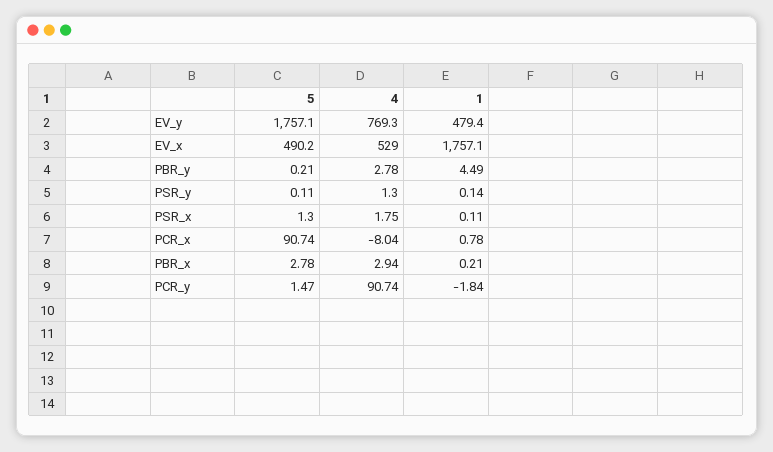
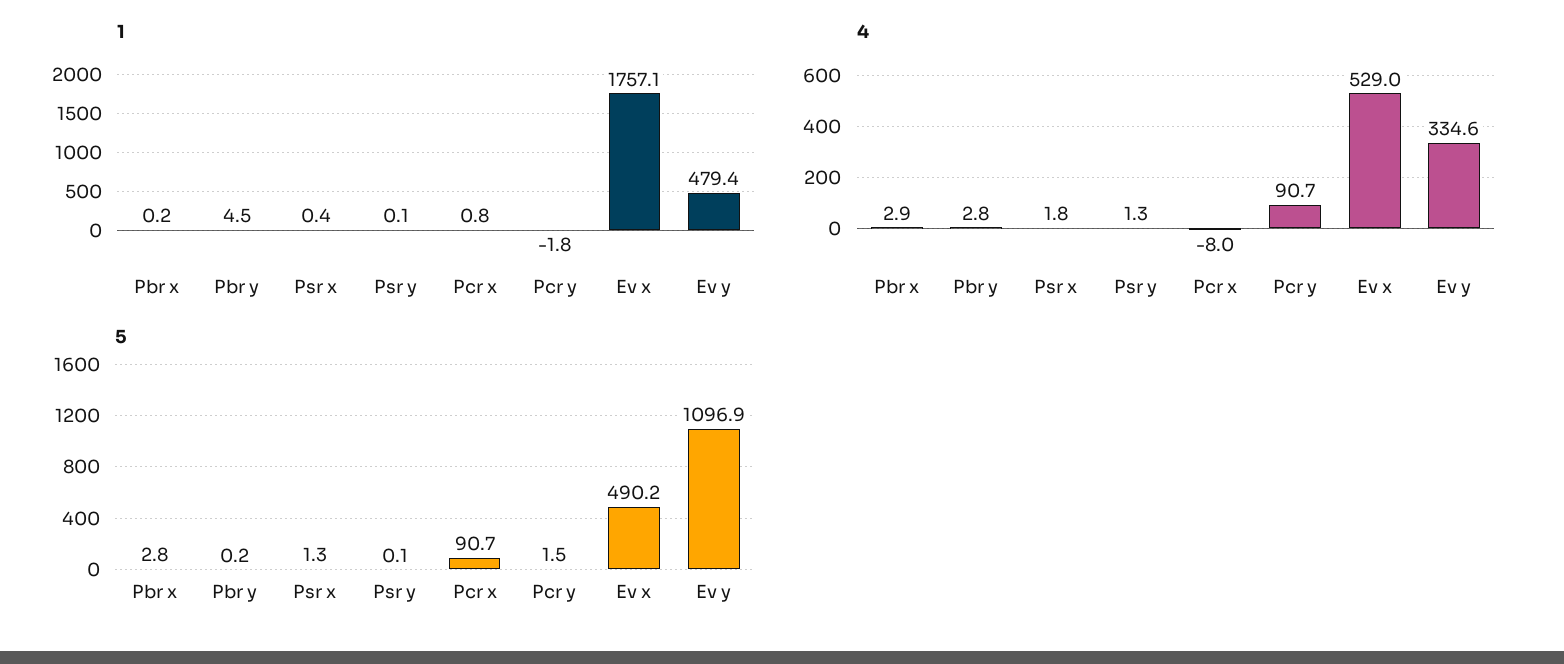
5, EV_y: 1757.1 -> 1096.9
4, EV_y: 769.3 -> 334.6
1, PSR_x: 0.11 -> 0.4

